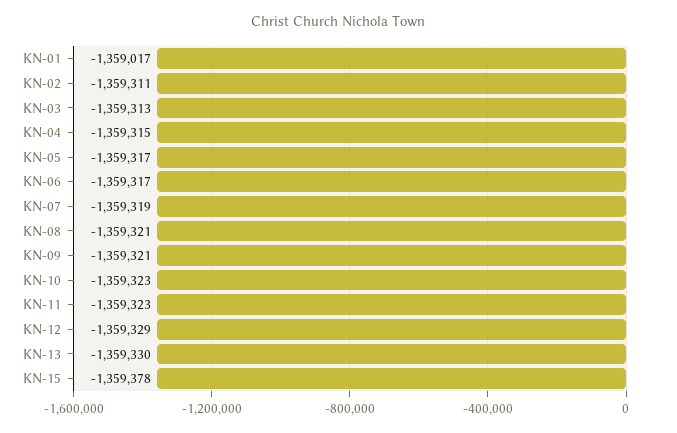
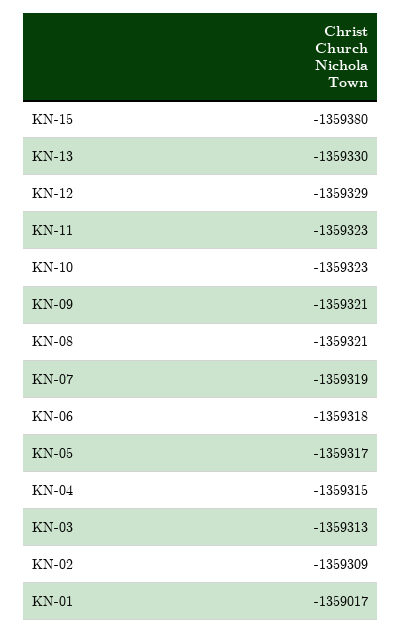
KN-02: -1359311 -> -1359309
KN-06: -1359317 -> -1359318
KN-15: -1359378 -> -1359380

